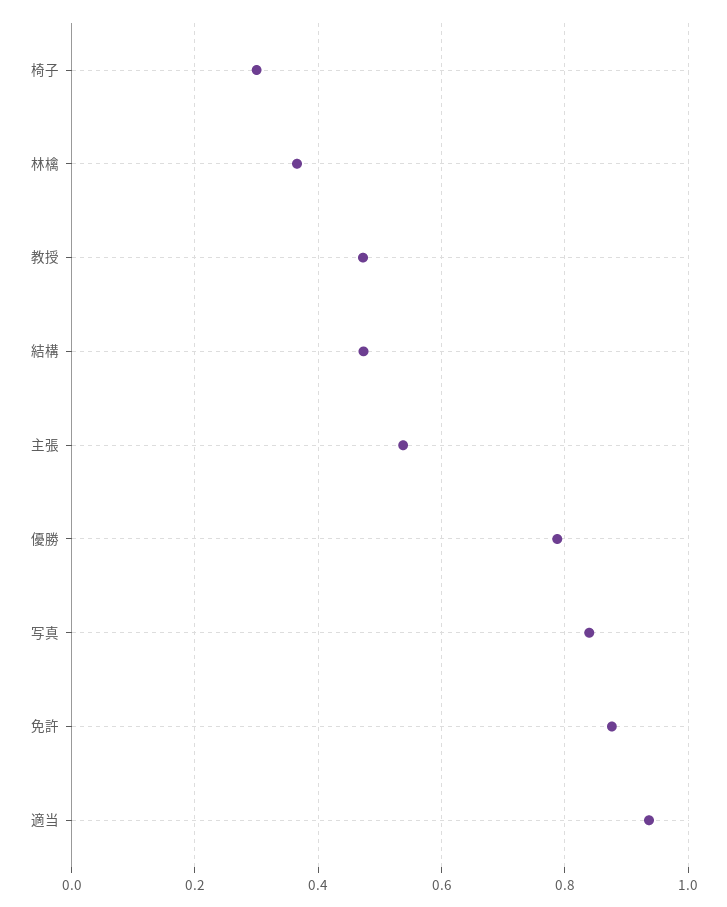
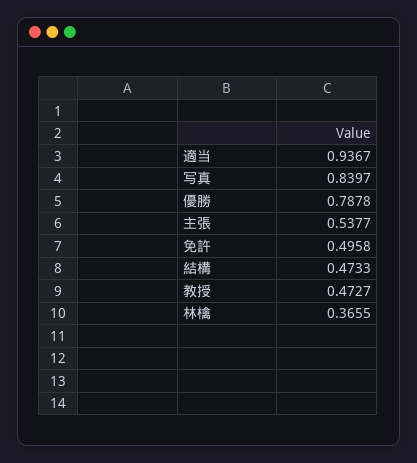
椅子: 0.3 -> none
免許: 0.88 -> 0.4958

